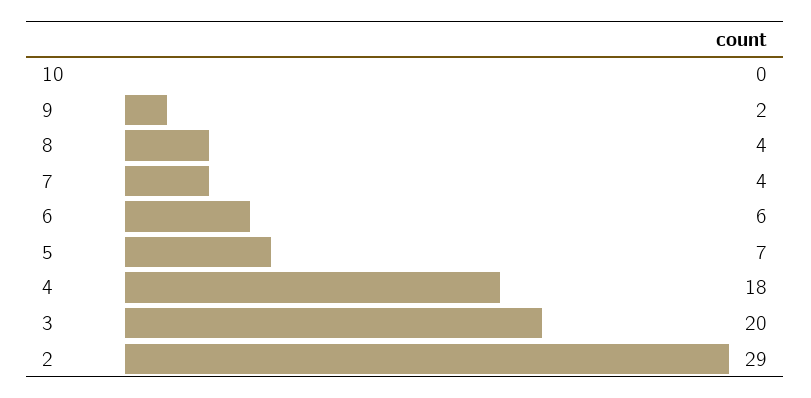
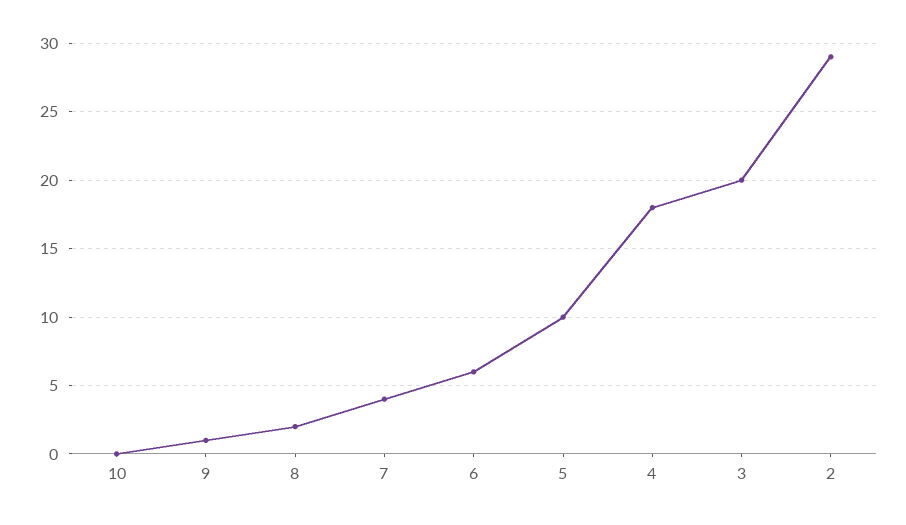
9: 2 -> 1
8: 4 -> 2
5: 7 -> 10

